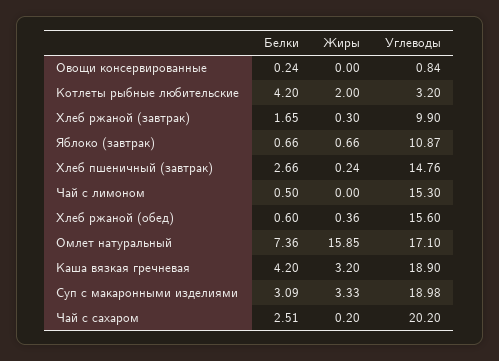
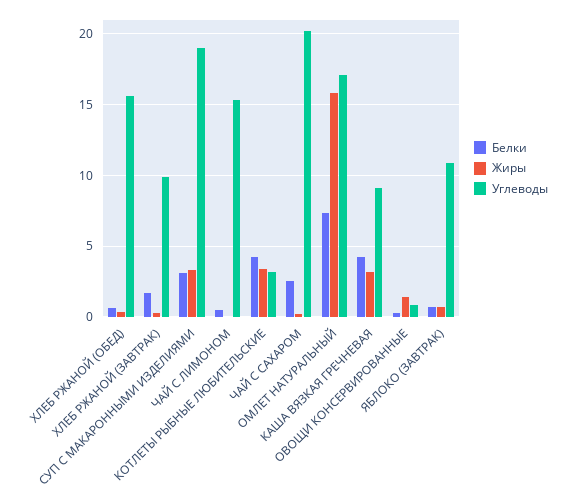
Жиры, Овощи консервированные: 0 -> 1.5
Жиры, Котлеты рыбные любительские: 2 -> 3.5
Белки, Хлеб пшеничный (завтрак): 2.66 -> none
Жиры, Хлеб пшеничный (завтрак): 0.24 -> none
Углеводы, Хлеб пшеничный (завтрак): 14.76 -> none
Углеводы, Каша вязкая гречневая: 18.9 -> 9

